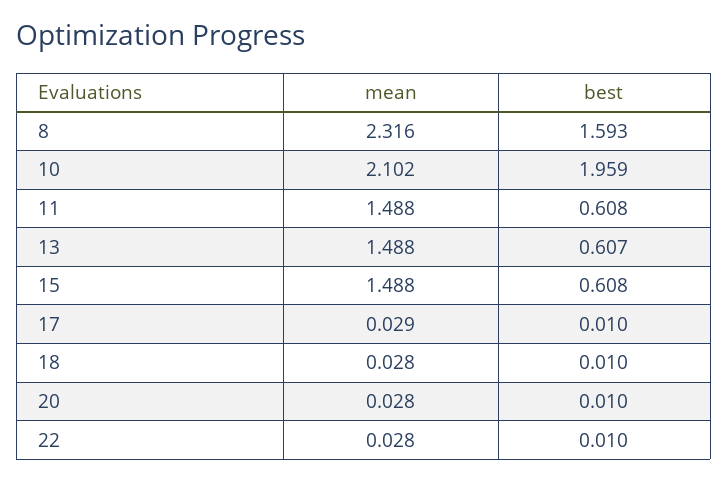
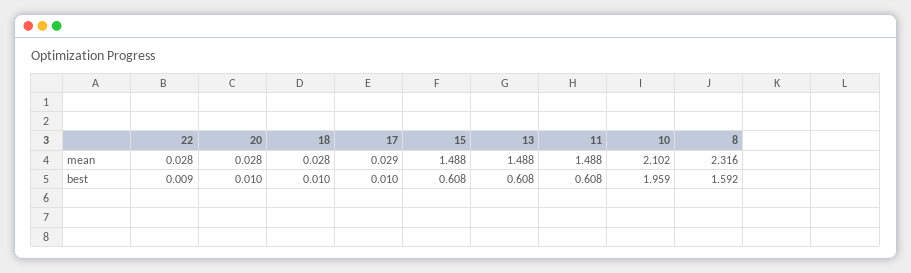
best, 8: 1.593 -> 1.592
best, 13: 0.607 -> 0.608
best, 22: 0.01 -> 0.009

